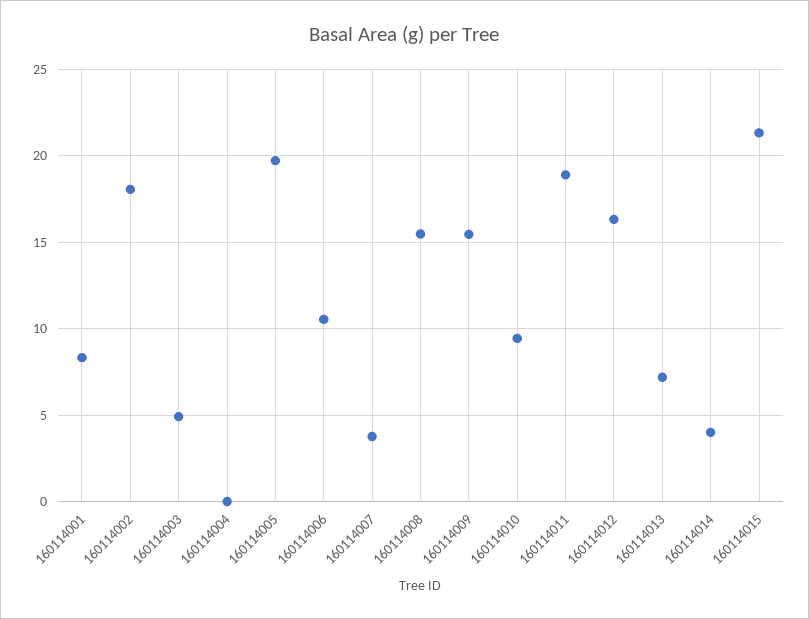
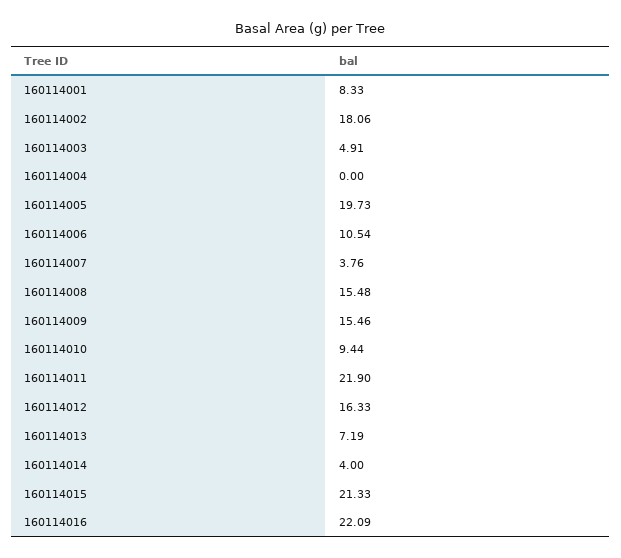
160114011: 19 -> 21.9
160114016: none -> 22.09

